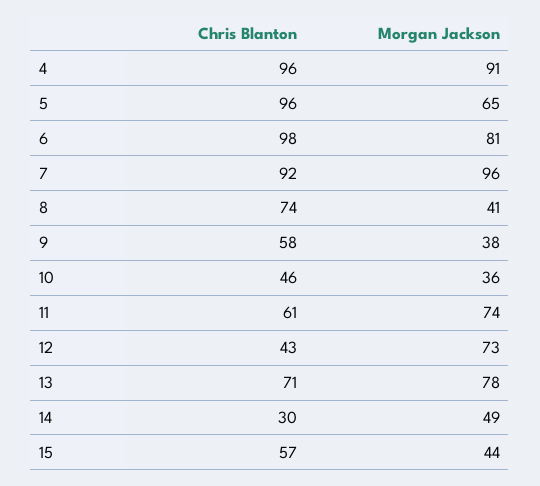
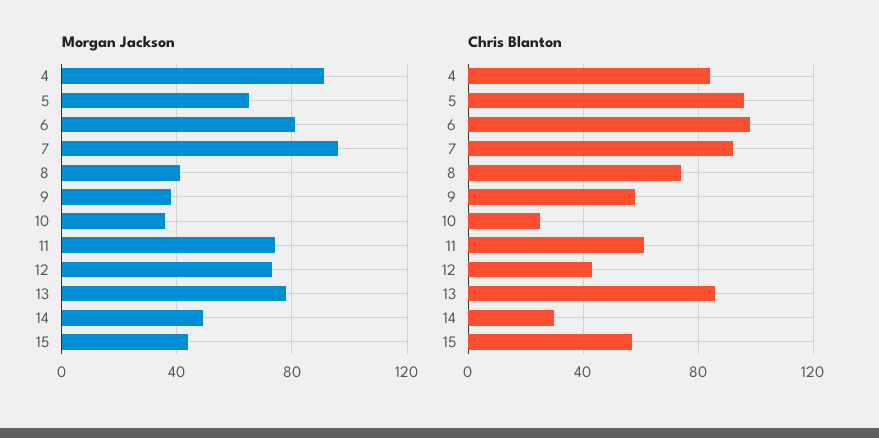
Chris Blanton, 4: 96 -> 85
Chris Blanton, 10: 46 -> 25
Chris Blanton, 13: 71 -> 85

